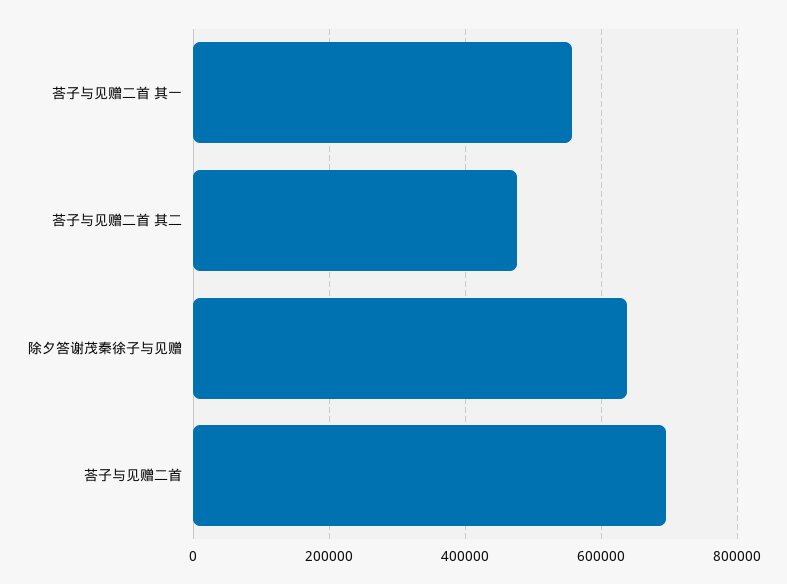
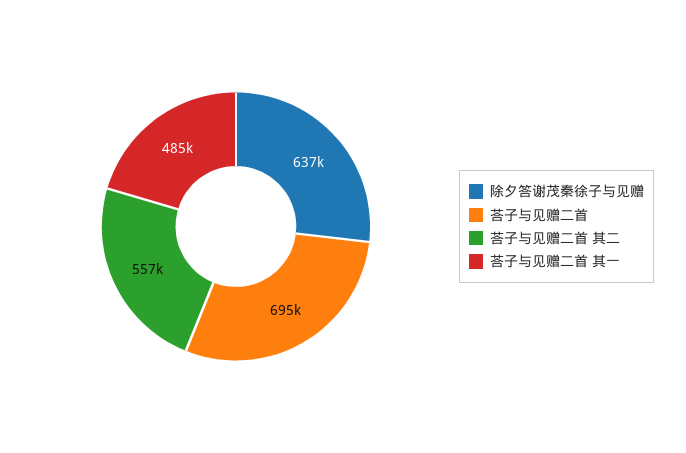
荅子与见赠二首 其一: 560000 -> 485000
荅子与见赠二首 其二: 480000 -> 557000

